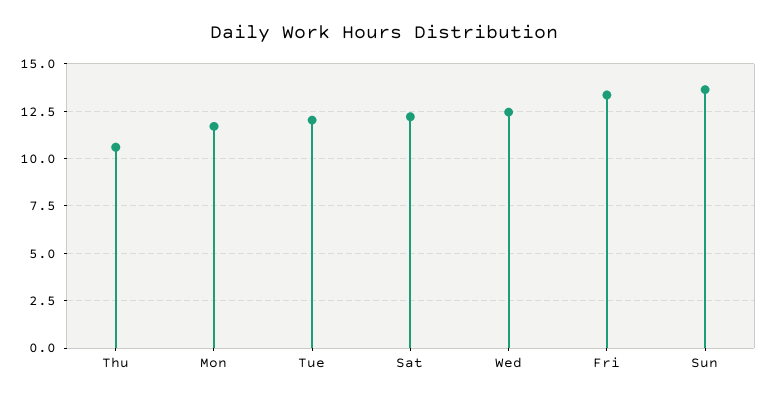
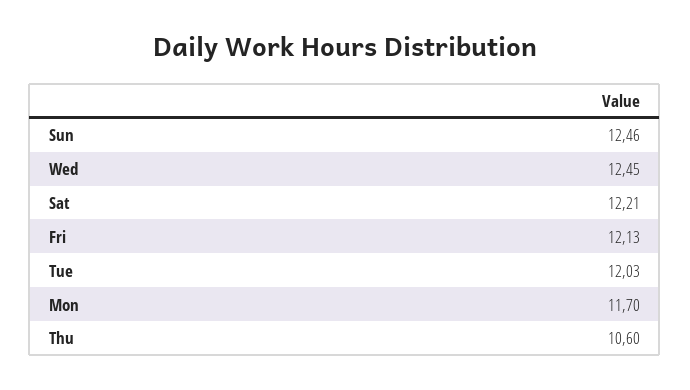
Fri: 13.5 -> 12.13
Sun: 13.5 -> 12.46

